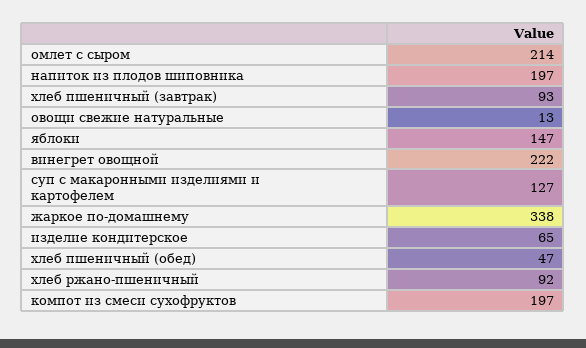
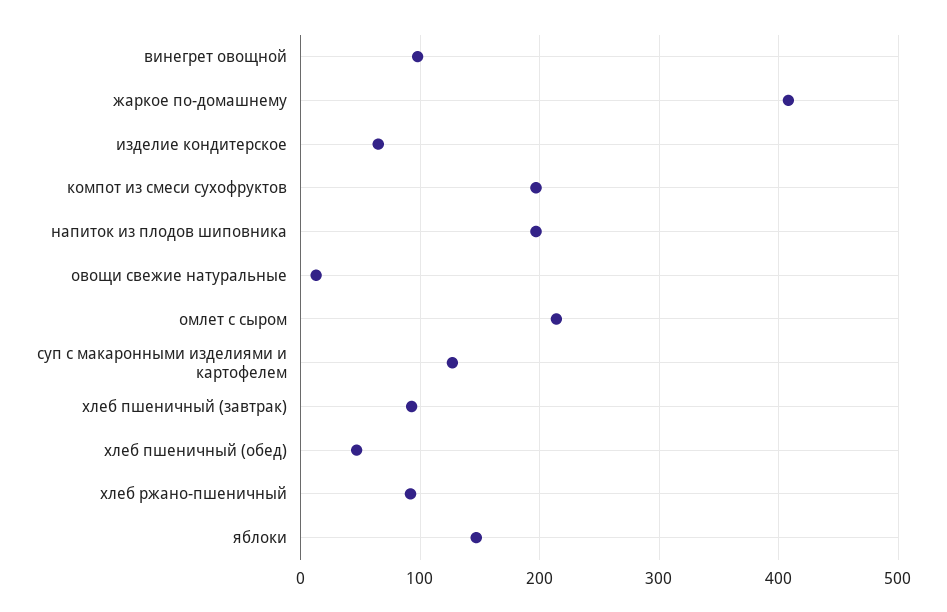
винегрет овощной: 222 -> 100
жаркое по-домашнему: 338 -> 410

